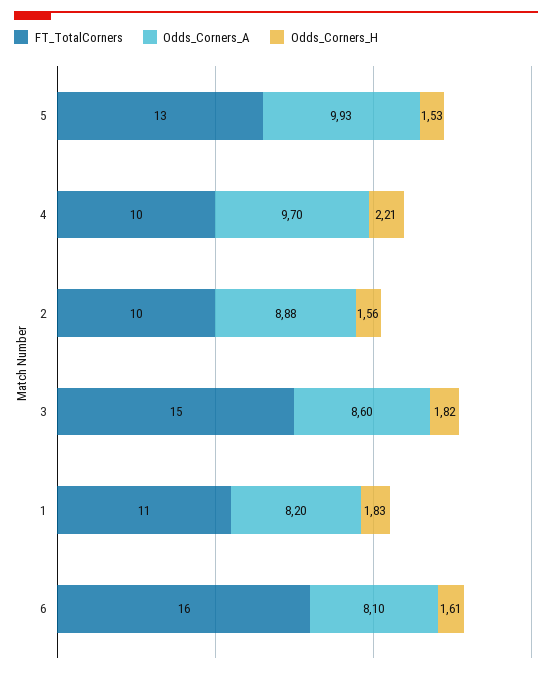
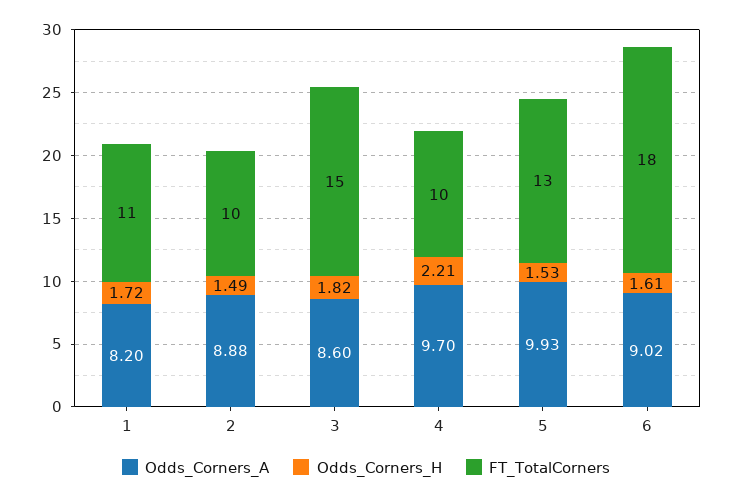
Odds_Corners_H, 2: 1.56 -> 1.49
Odds_Corners_H, 1: 1.83 -> 1.72
FT_TotalCorners, 6: 16 -> 18
Odds_Corners_A, 6: 8.1 -> 9.02

